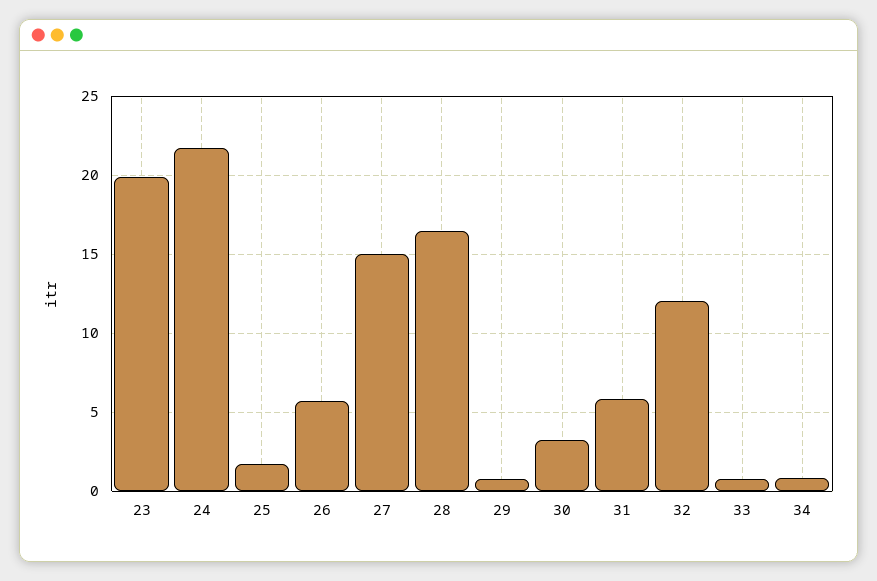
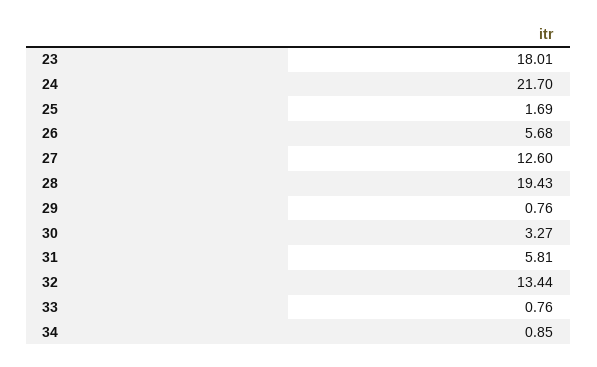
23: 20 -> 18.01
27: 15 -> 12.6
28: 16.5 -> 19.43
32: 12 -> 13.44

